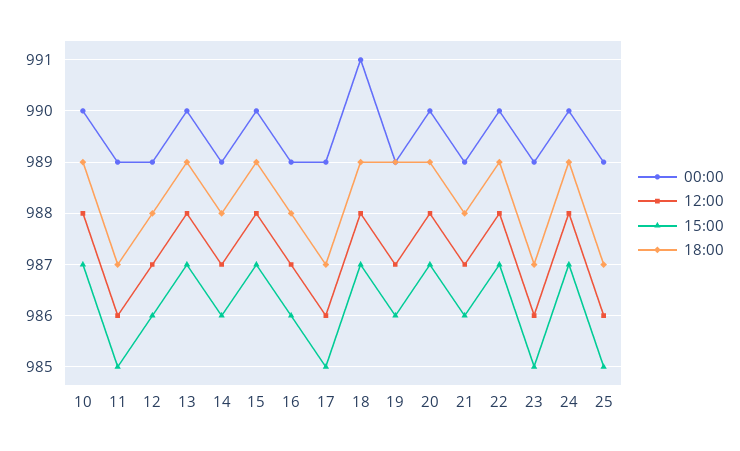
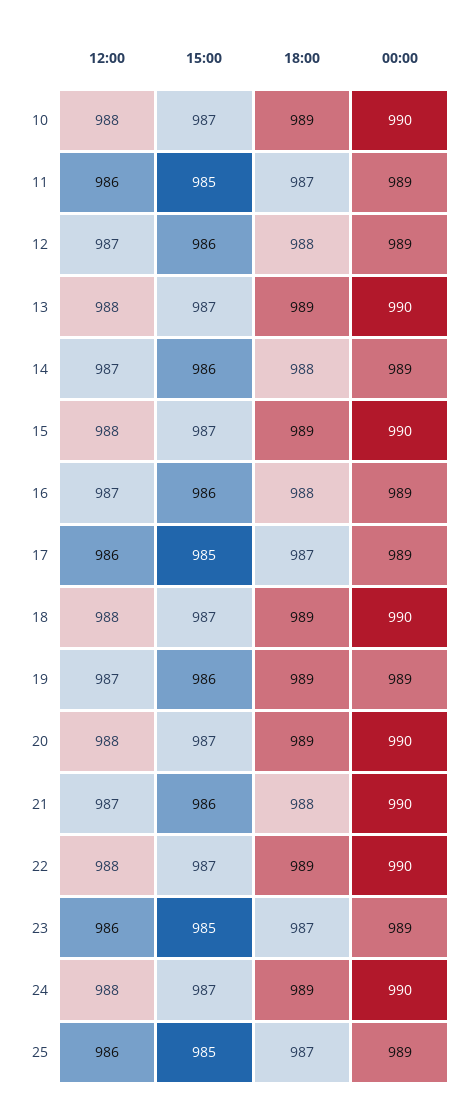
00:00, 18: 991 -> 990
00:00, 21: 989 -> 990

